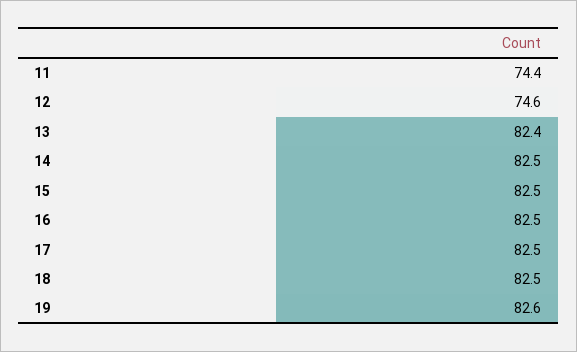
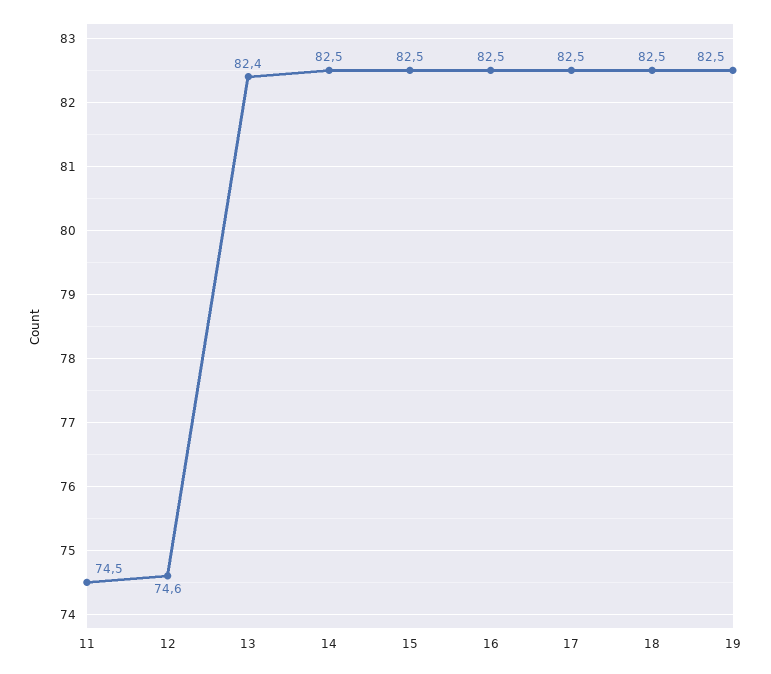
11: 74.4 -> 74.5
19: 82.6 -> 82.5

